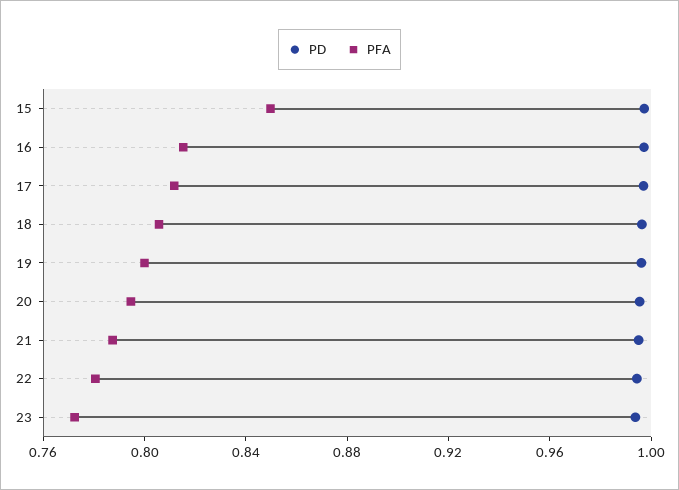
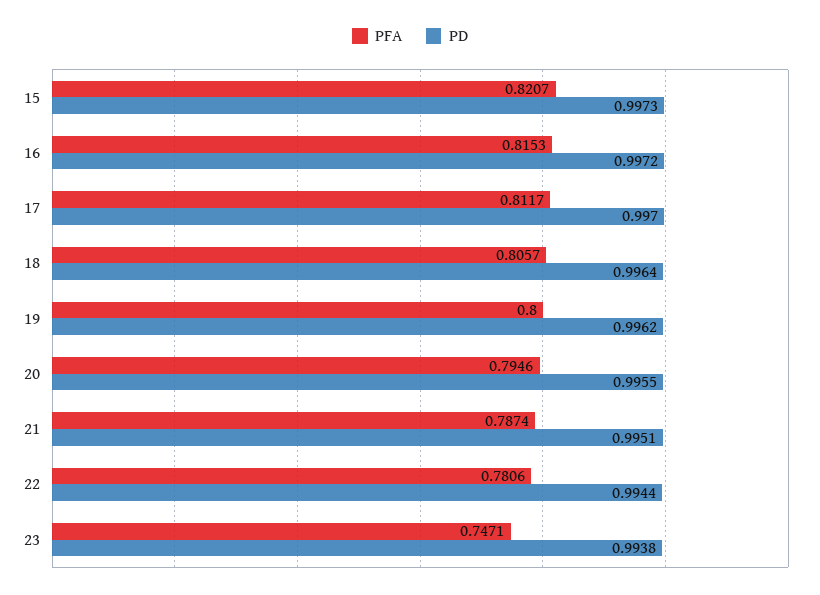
PFA, 15: 0.85 -> 0.8207
PFA, 23: 0.77 -> 0.7471

